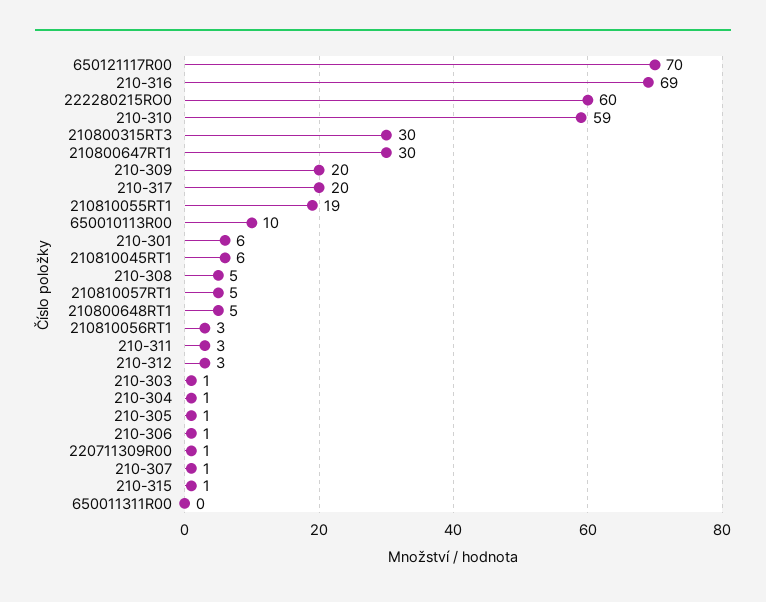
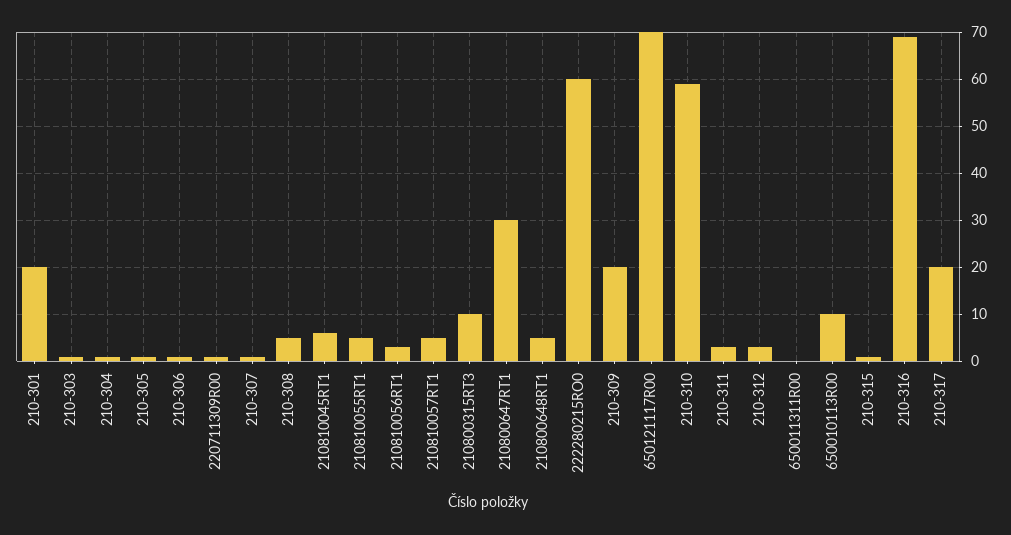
210800315RT3: 30 -> 10
210810055RT1: 19 -> 5
210-301: 6 -> 20

